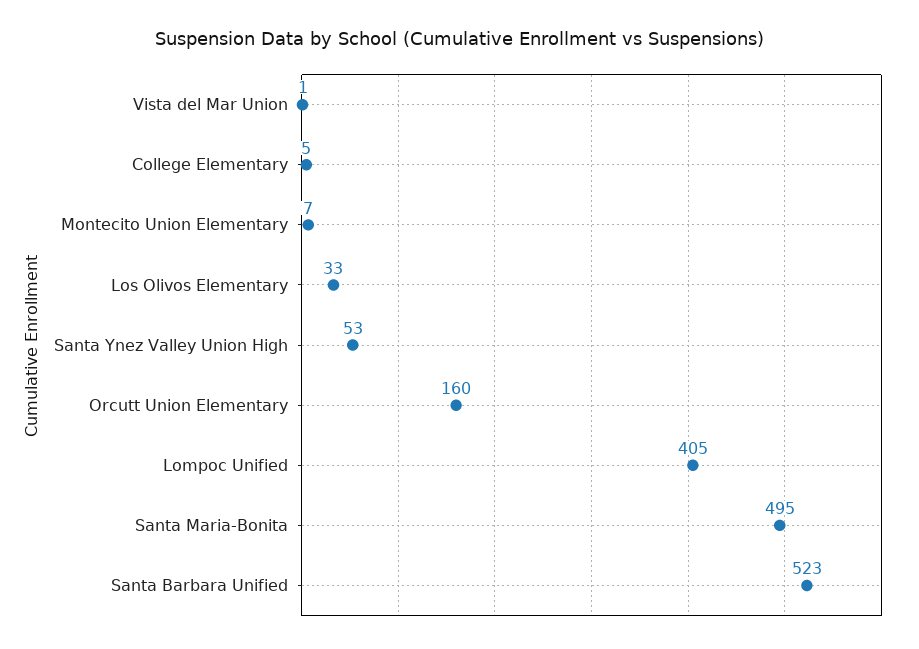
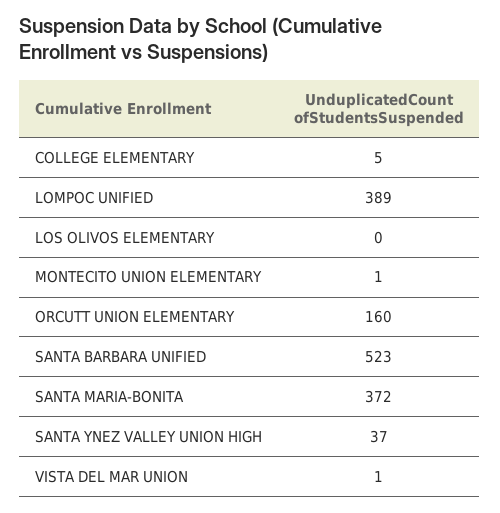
Montecito Union Elementary: 7 -> 1
Los Olivos Elementary: 33 -> 0
Santa Ynez Valley Union High: 53 -> 37
Lompoc Unified: 405 -> 389
Santa Maria-Bonita: 495 -> 372

